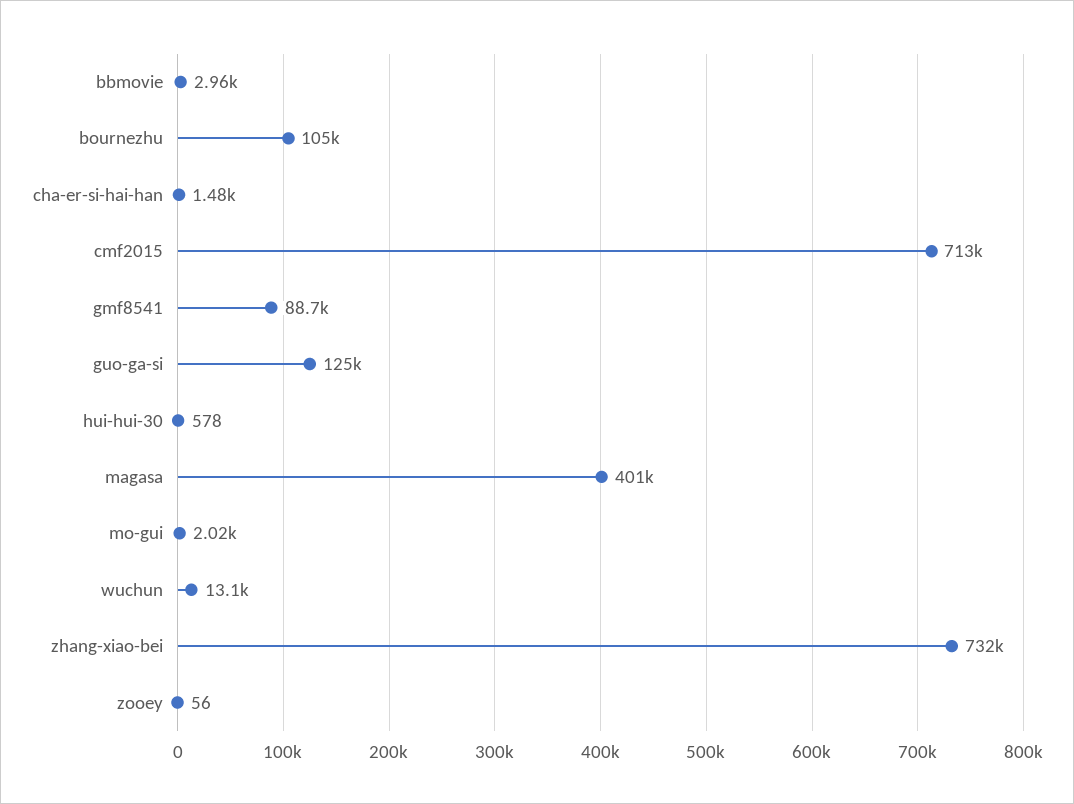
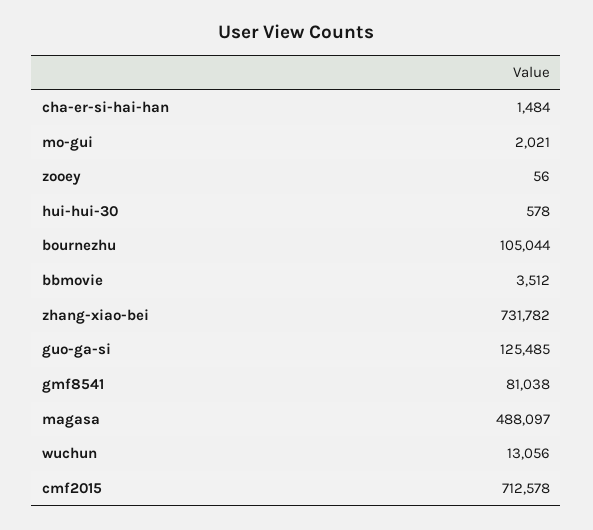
bbmovie: 2960 -> 3512
gmf8541: 88700 -> 81038
magasa: 401000 -> 488097

